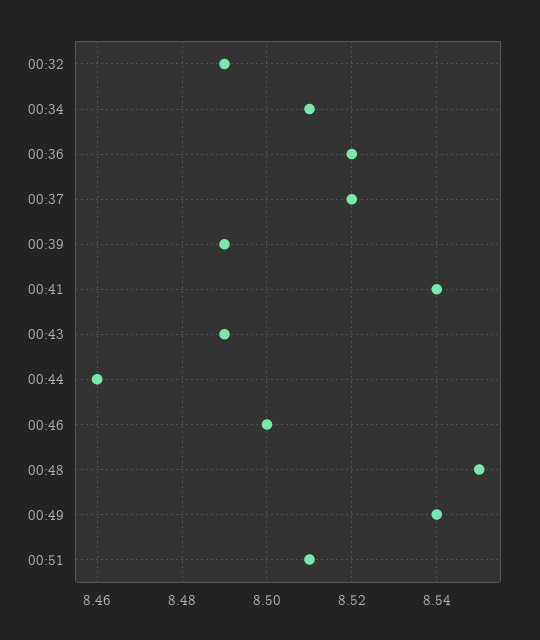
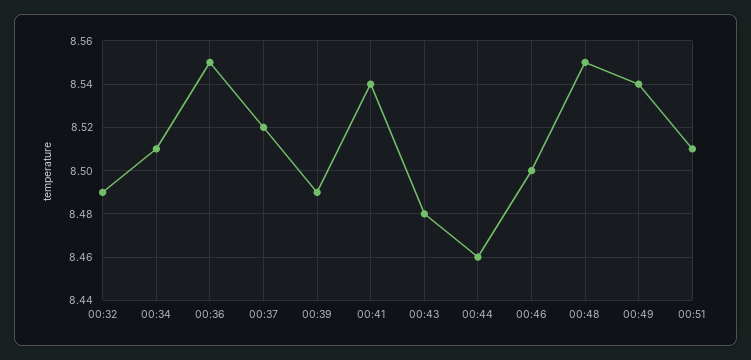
00:36: 8.52 -> 8.55
00:43: 8.49 -> 8.48

